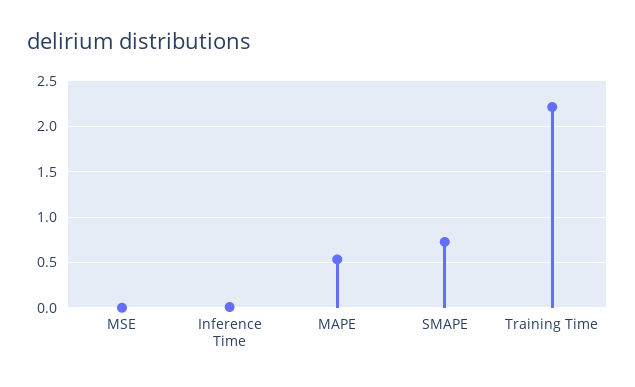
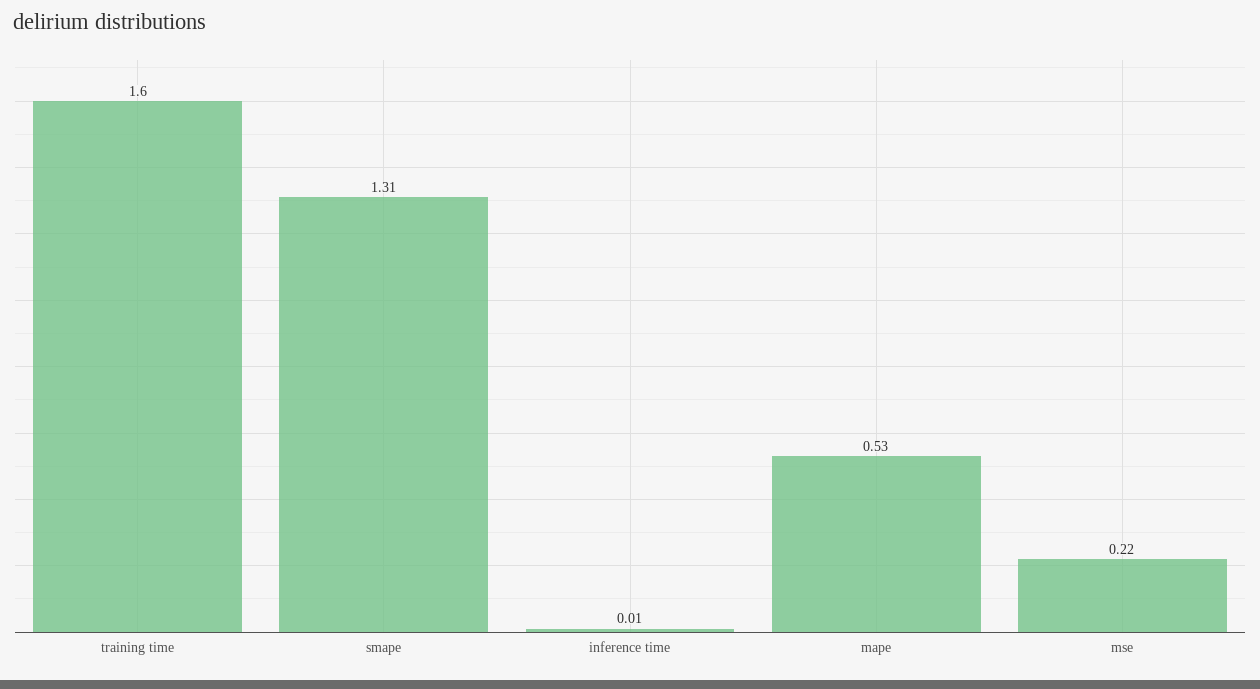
MSE: 0 -> 0.22
SMAPE: 0.7 -> 1.31
Training Time: 2.2 -> 1.6

